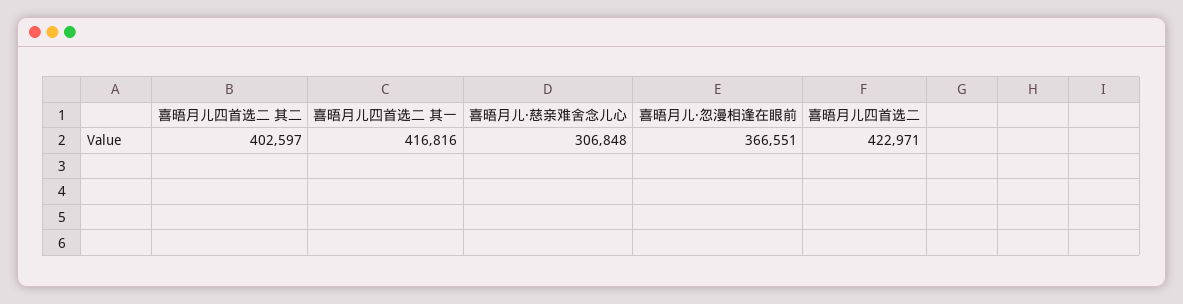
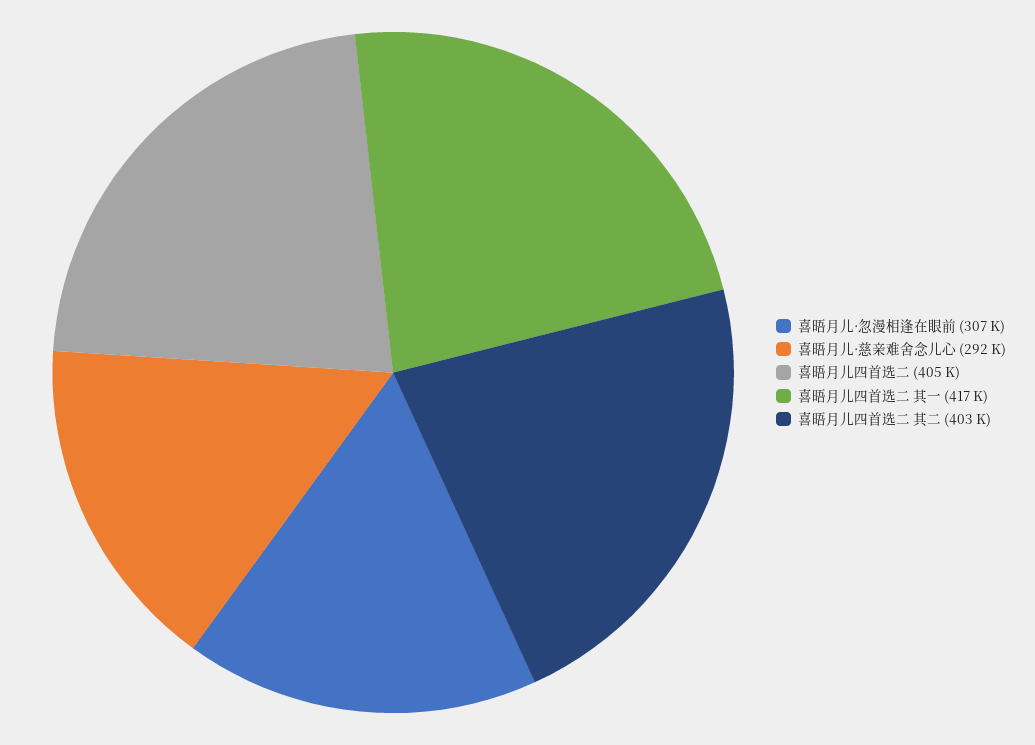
喜晤月儿·慈亲难舍念儿心: 306848 -> 292000
喜晤月儿·忽漫相逢在眼前: 366551 -> 307000
喜晤月儿四首选二: 422971 -> 405000

